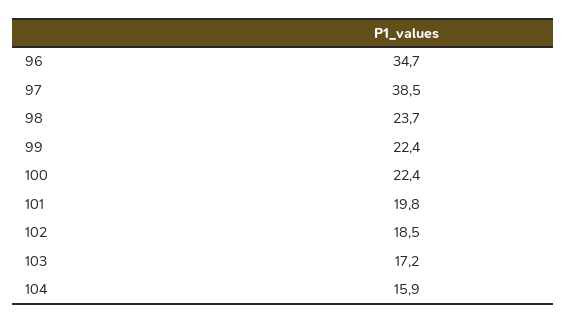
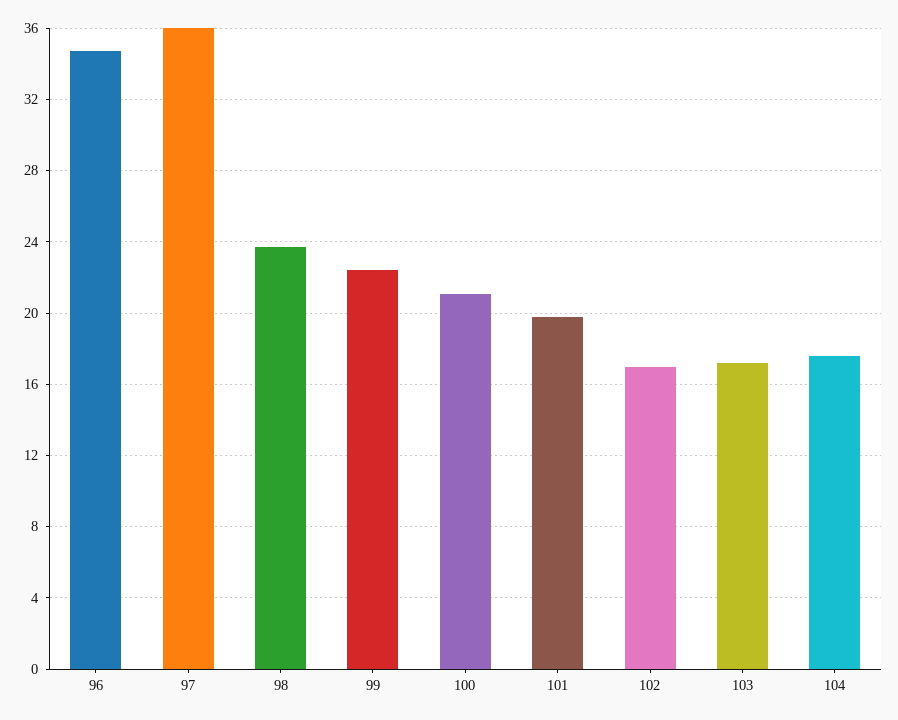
97: 38.5 -> 36
100: 22.4 -> 21
102: 18.5 -> 17
104: 15.9 -> 17.5

